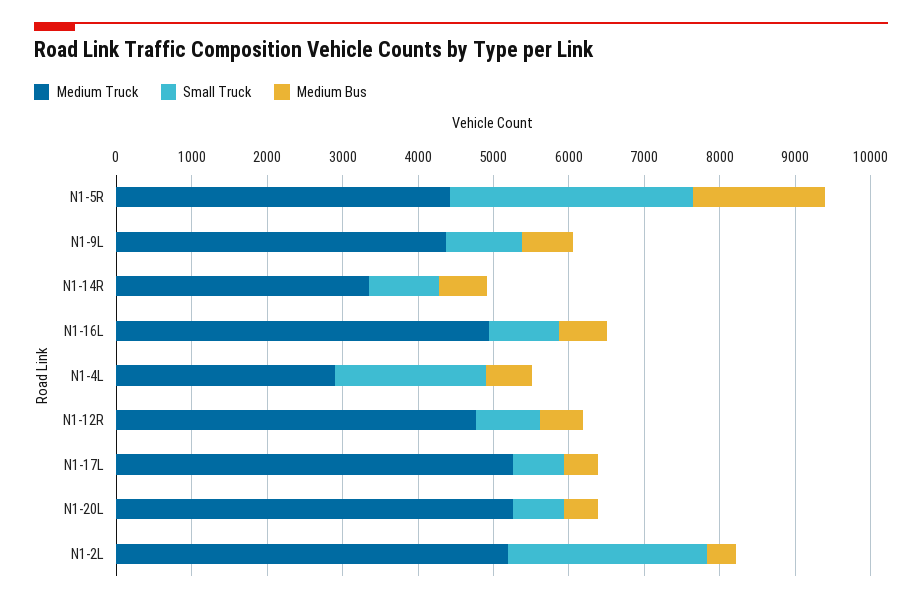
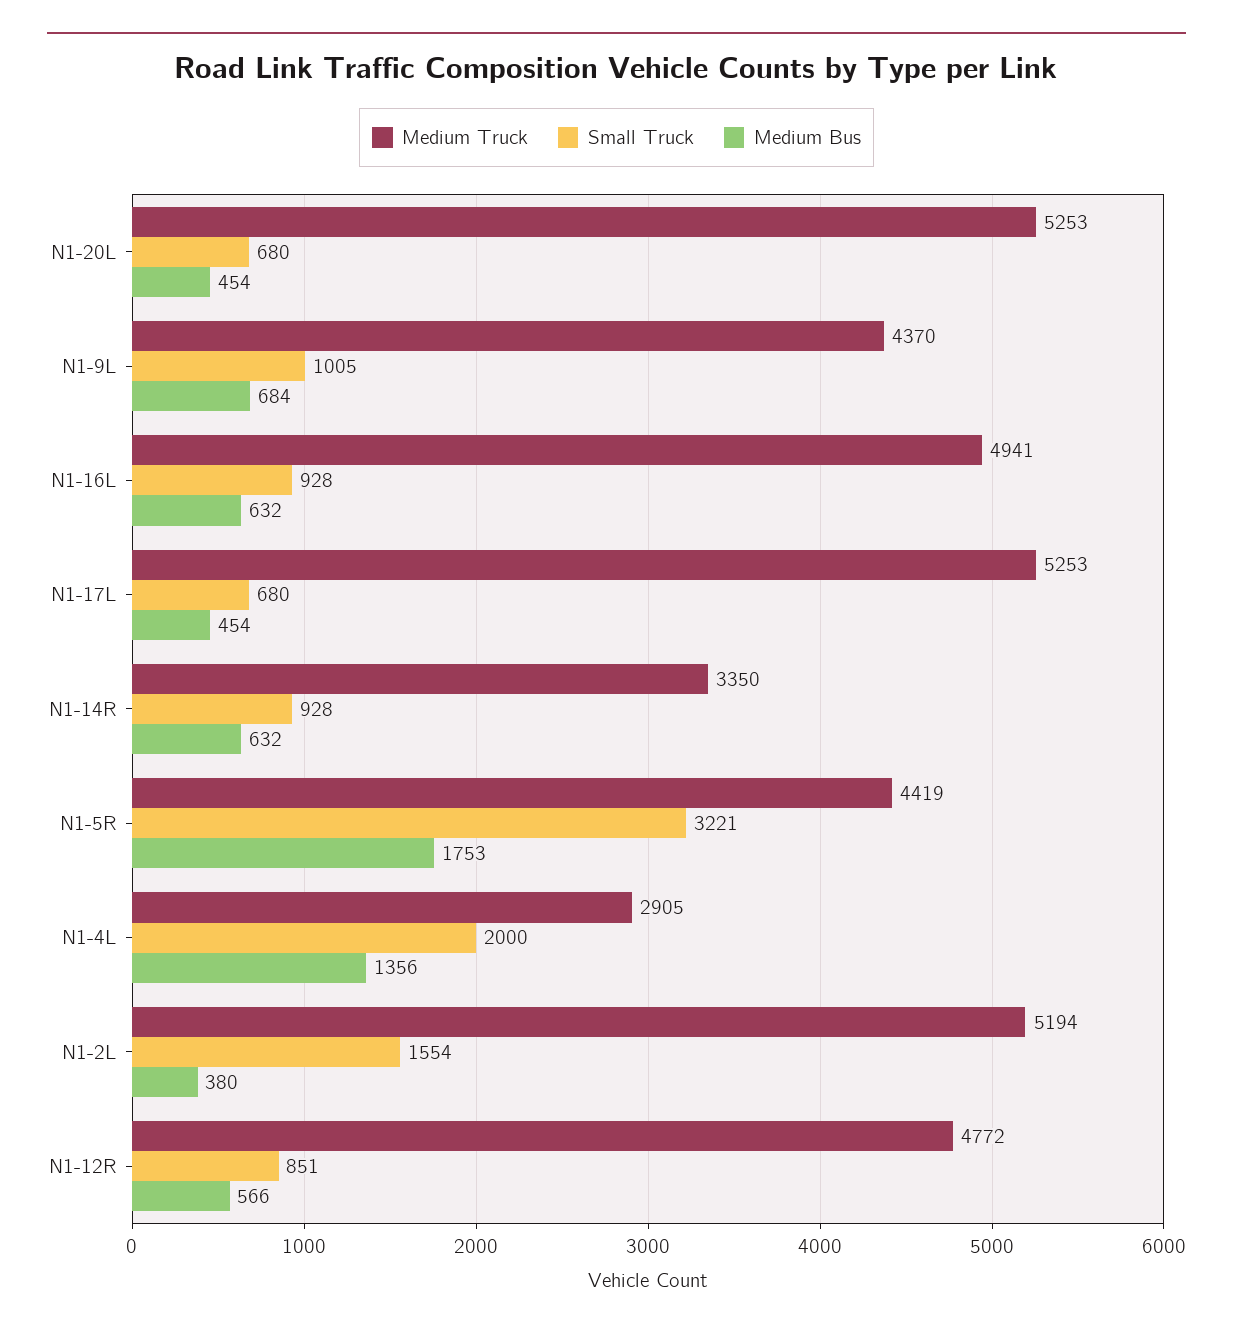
Medium Bus, N1-4L: 600 -> 1356
Small Truck, N1-2L: 2600 -> 1554

